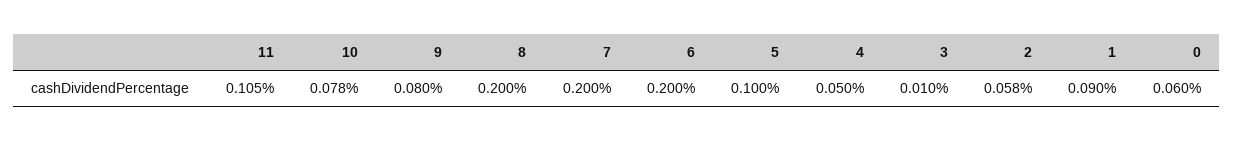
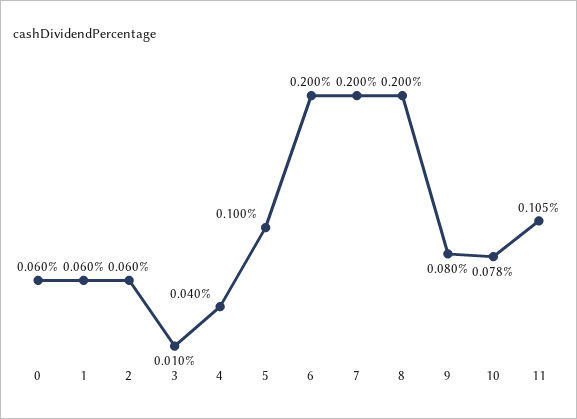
4: 0.05 -> 0.04
2: 0.058 -> 0.06
1: 0.09 -> 0.06

